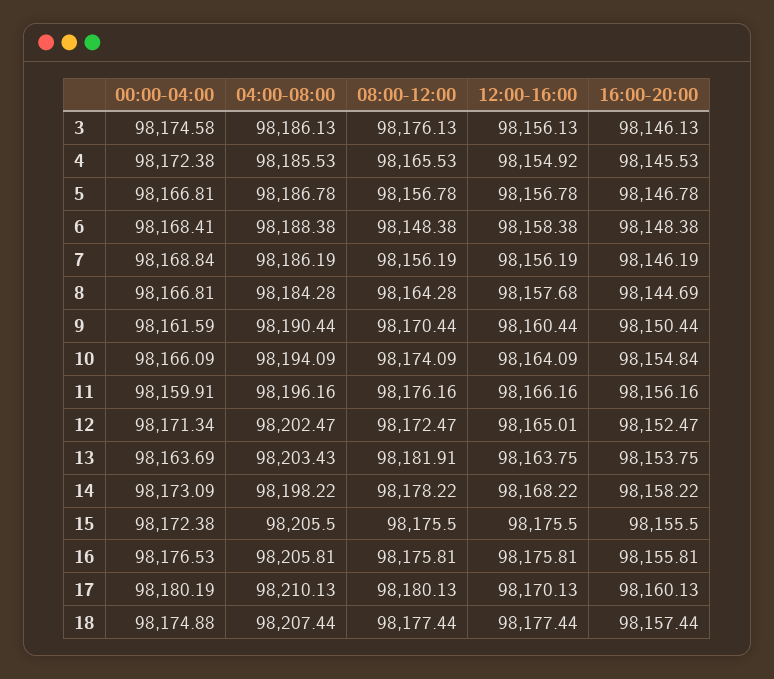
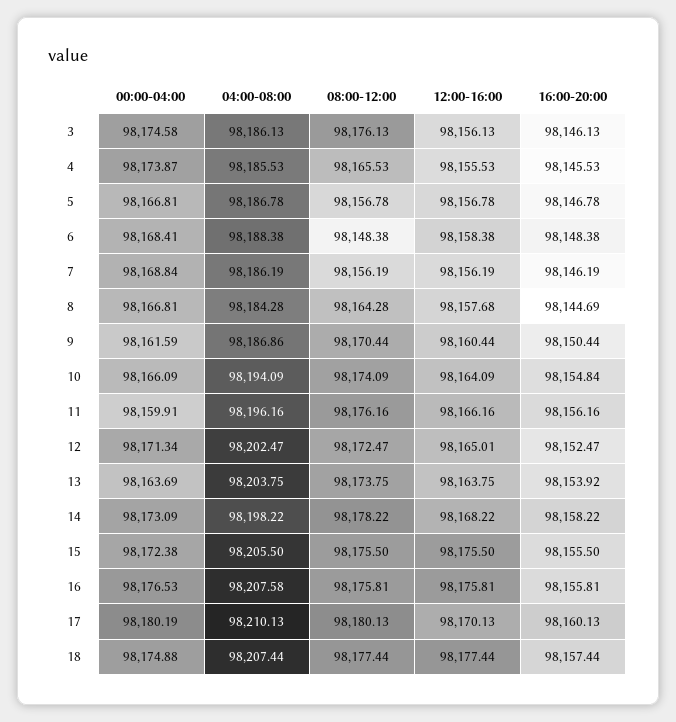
00:00-04:00, 4: 98172.38 -> 98173.87
12:00-16:00, 4: 98154.92 -> 98155.53
04:00-08:00, 9: 98190.44 -> 98186.86
04:00-08:00, 13: 98203.43 -> 98203.75
08:00-12:00, 13: 98181.91 -> 98173.75
16:00-20:00, 13: 98153.75 -> 98153.92
04:00-08:00, 16: 98205.81 -> 98207.58

